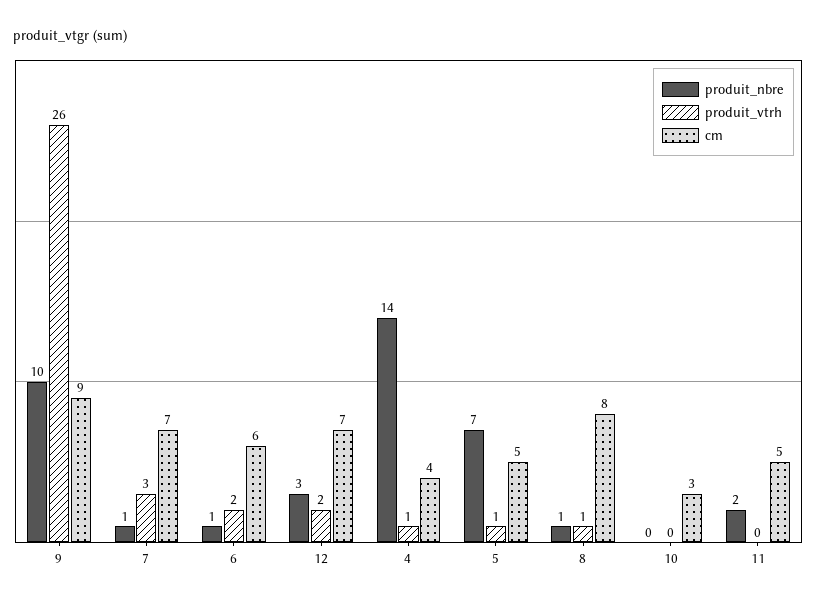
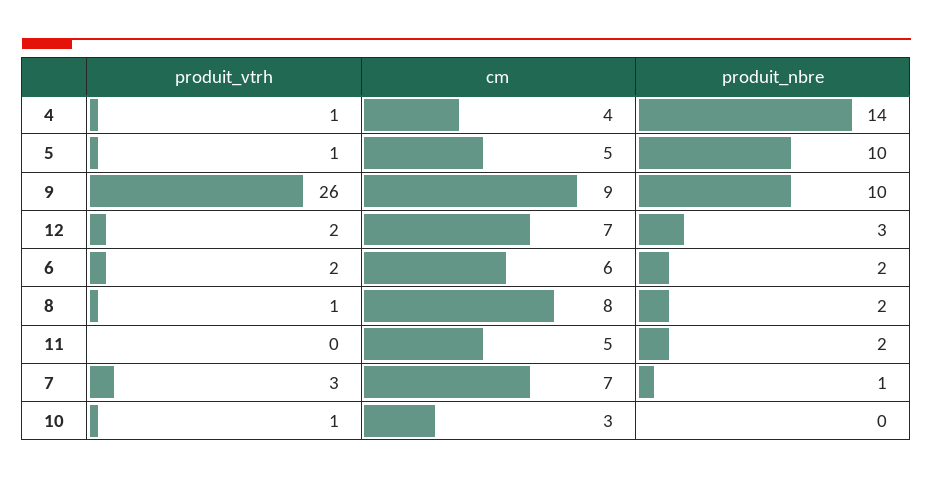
produit_nbre, 6: 1 -> 2
produit_nbre, 5: 7 -> 10
produit_nbre, 8: 1 -> 2
produit_vtrh, 10: 0 -> 1

